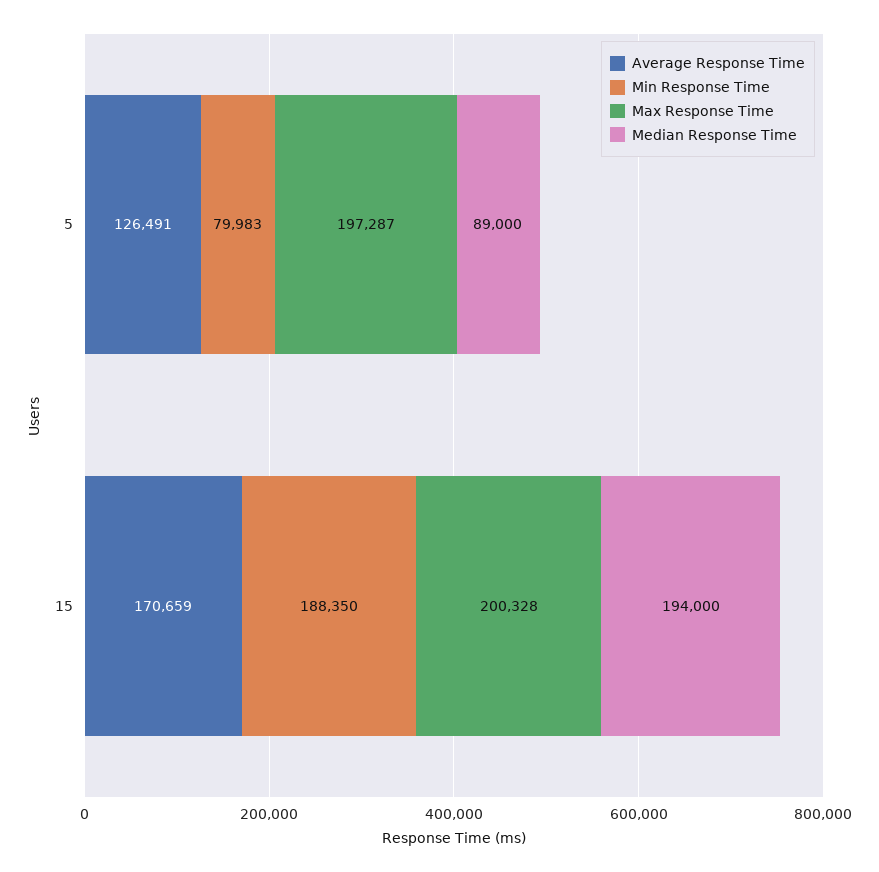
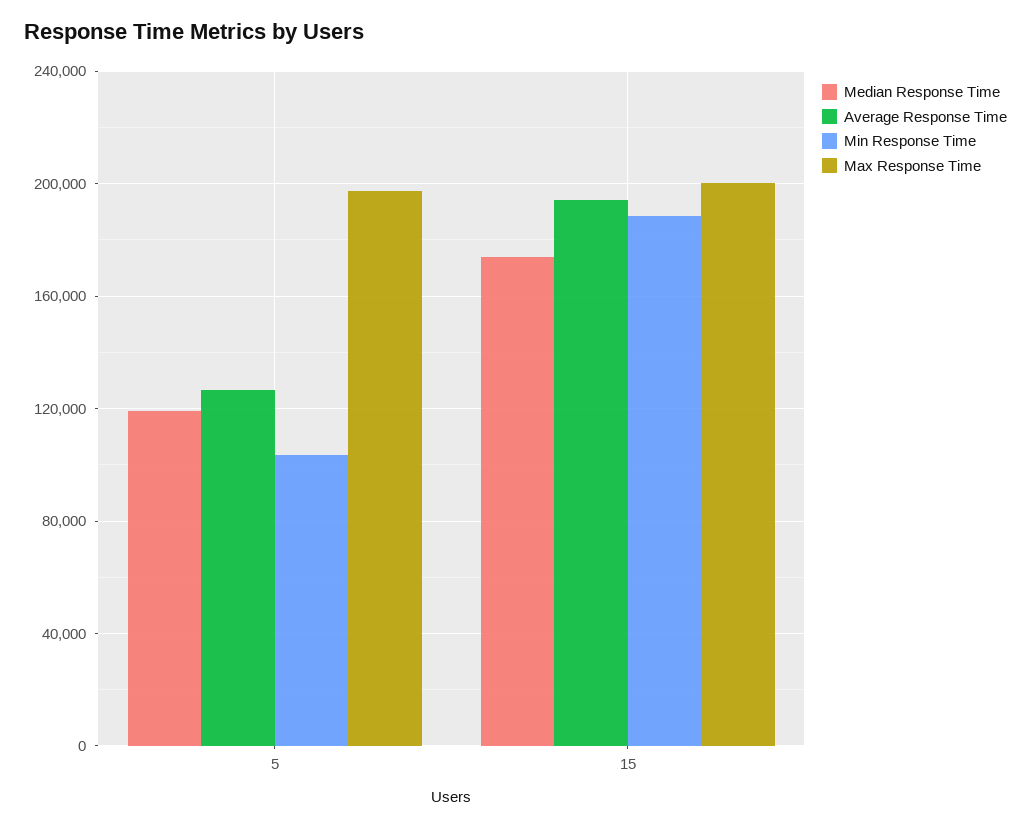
Min Response Time, 5: 79983 -> 105000
Median Response Time, 5: 89000 -> 120000
Average Response Time, 15: 170659 -> 195000
Median Response Time, 15: 194000 -> 175000

